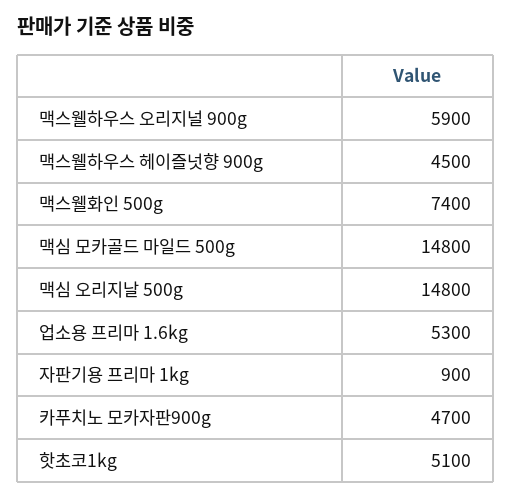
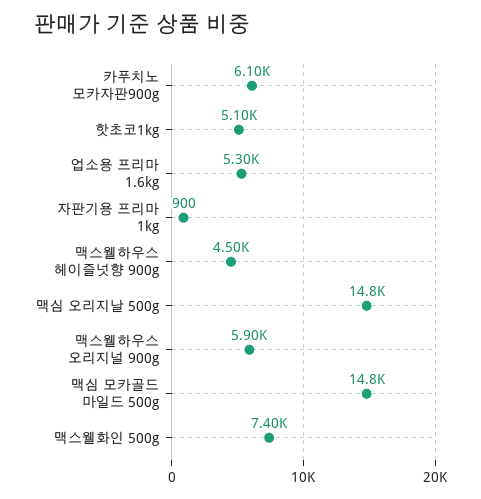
카푸치노 모카자판900g: 4700 -> 6100

